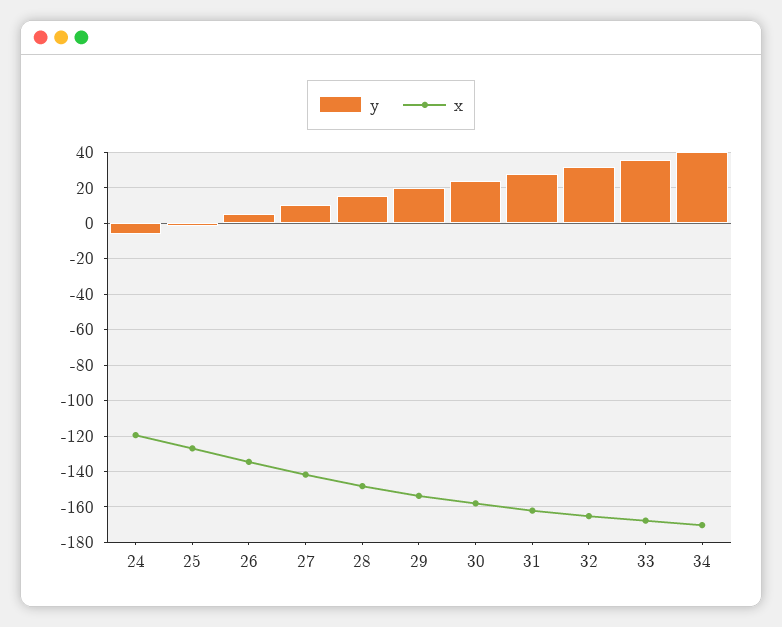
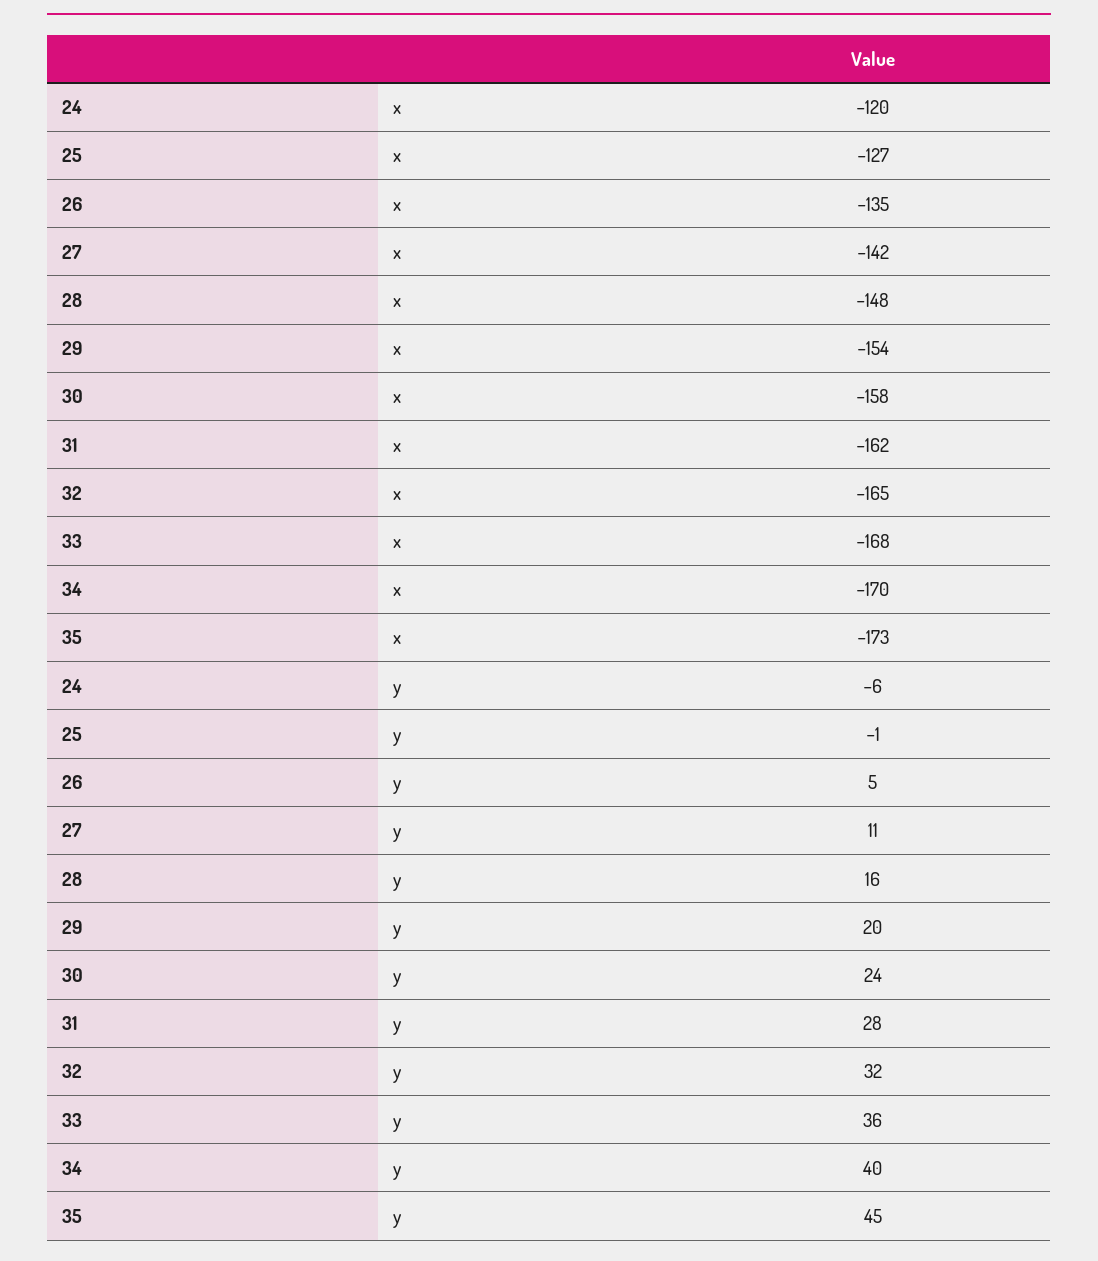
x, 35: none -> -173
y, 35: none -> 45

